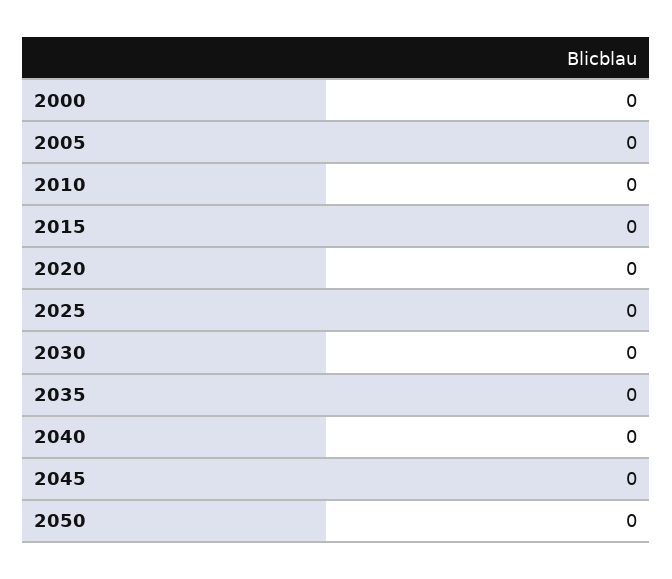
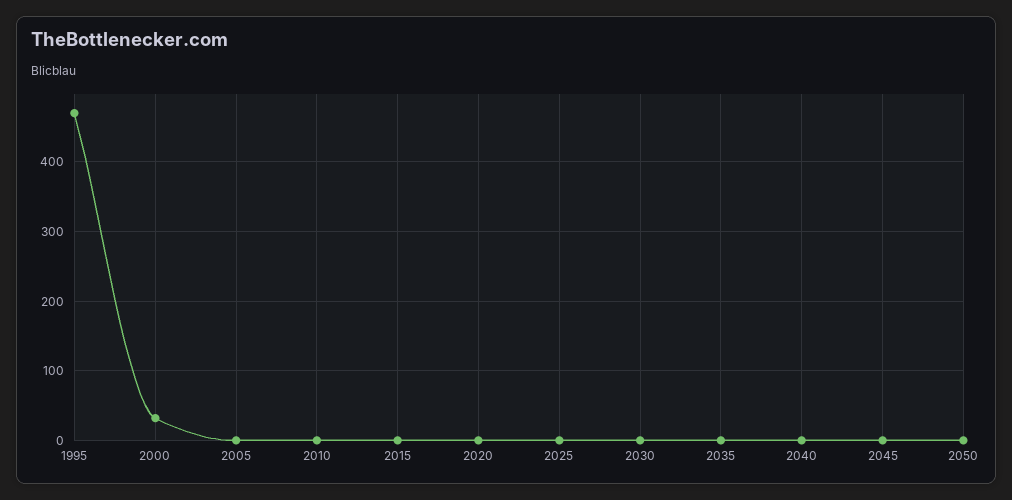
2000: 0 -> 30
1995: none -> 470

